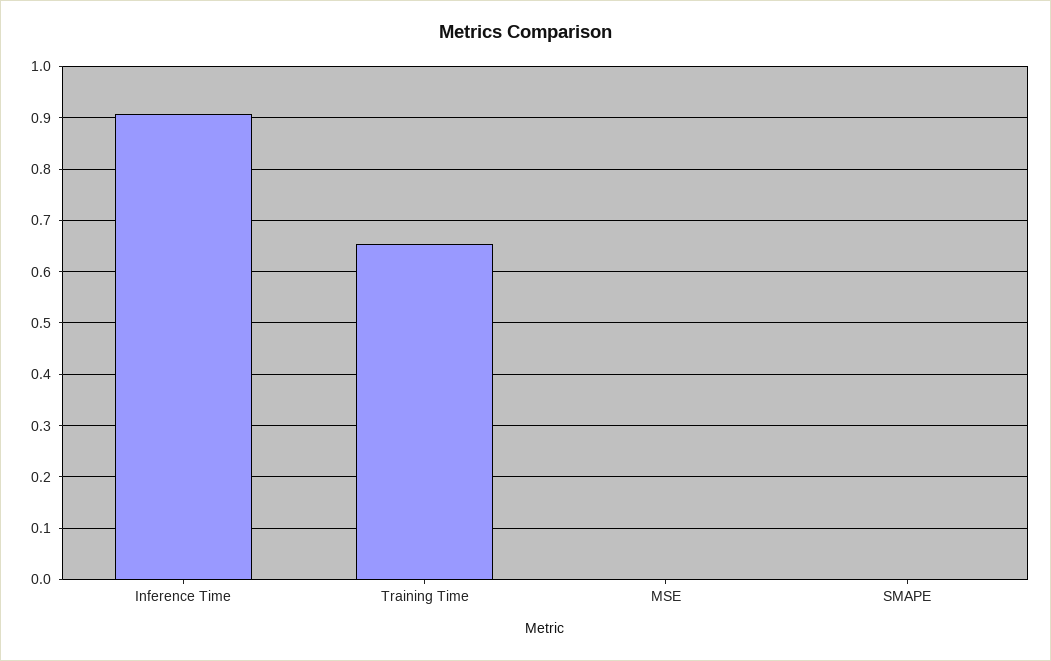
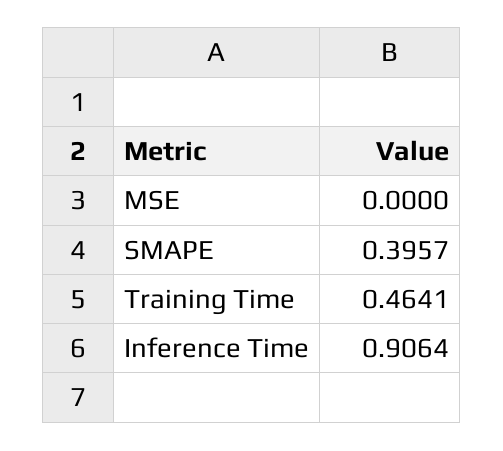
Training Time: 0.66 -> 0.4641
SMAPE: 0 -> 0.3957

